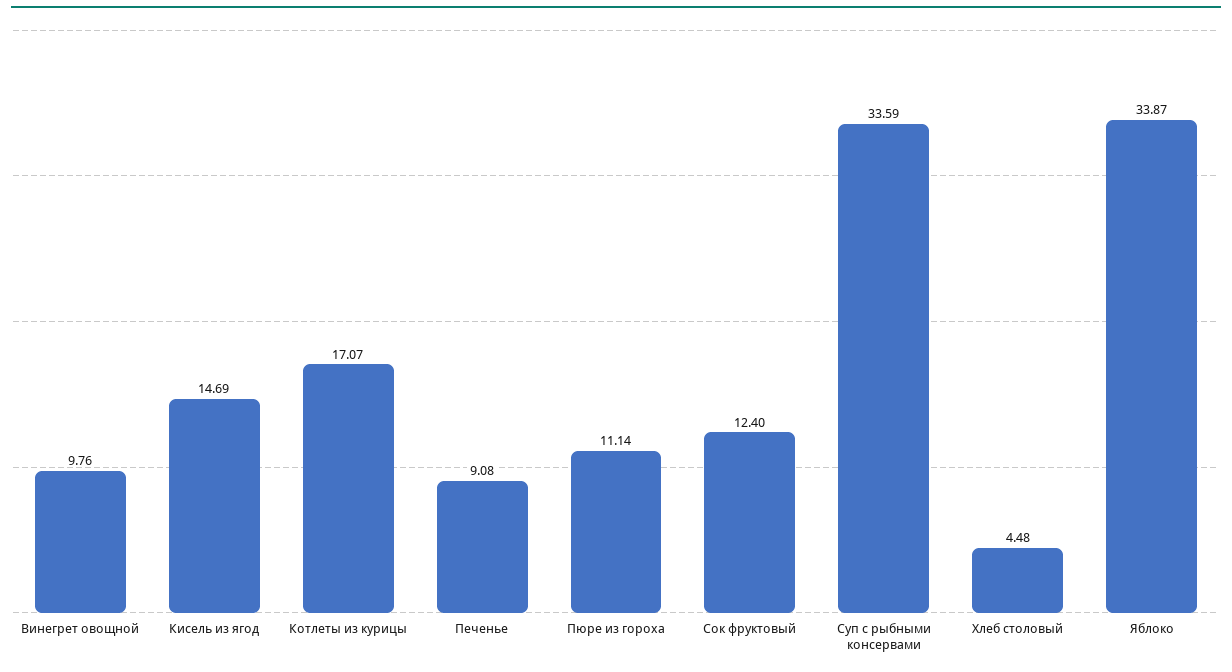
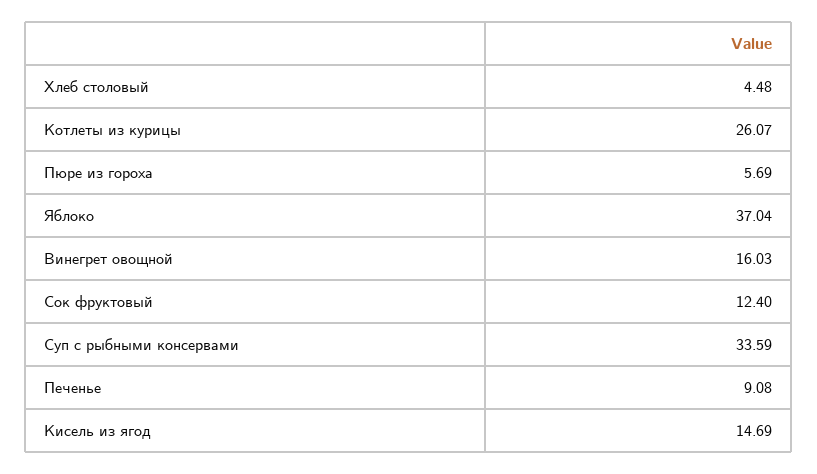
Винегрет овощной: 9.76 -> 16.03
Котлеты из курицы: 17.07 -> 26.07
Пюре из гороха: 11.14 -> 5.69
Яблоко: 33.87 -> 37.04

